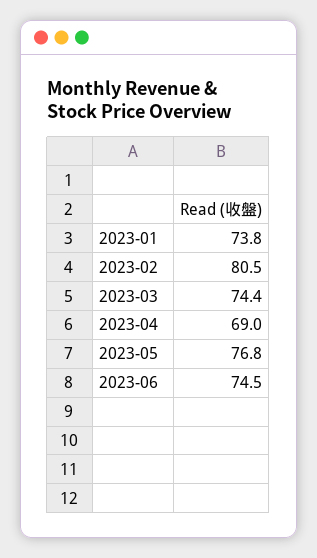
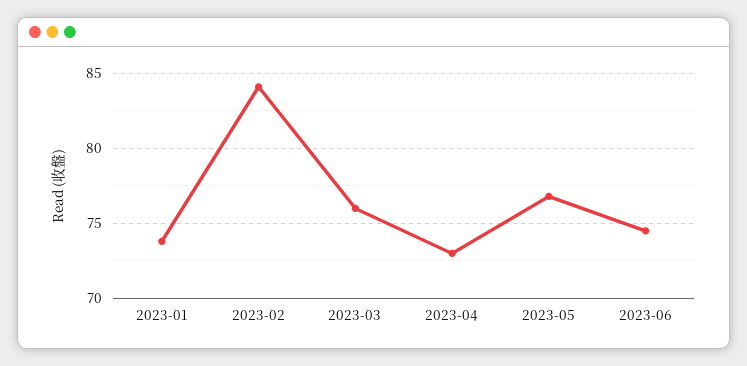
2023-02: 80.5 -> 84
2023-03: 74.4 -> 76
2023-04: 69 -> 73

